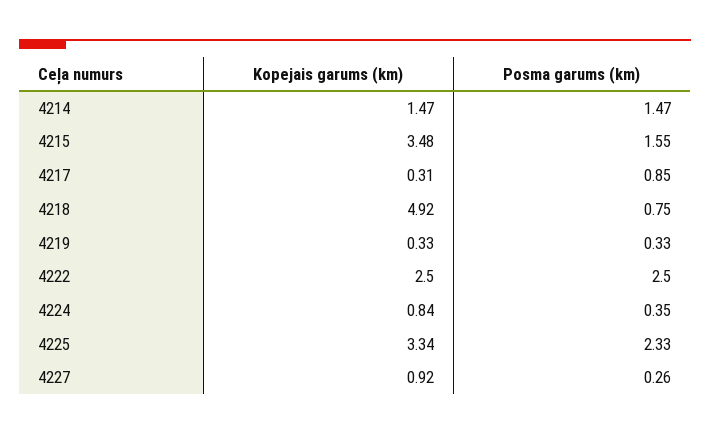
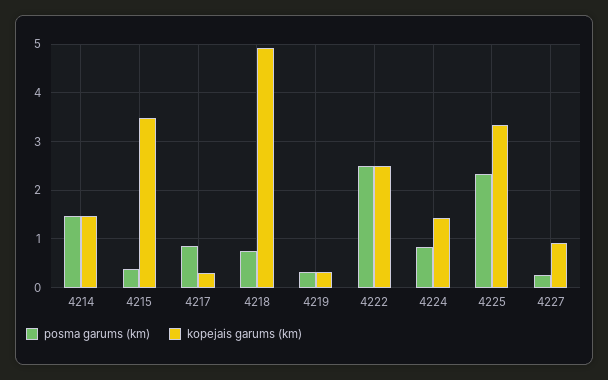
Posma garums (km), 4215: 1.55 -> 0.4
Kopejais garums (km), 4224: 0.84 -> 1.4
Posma garums (km), 4224: 0.35 -> 0.8

